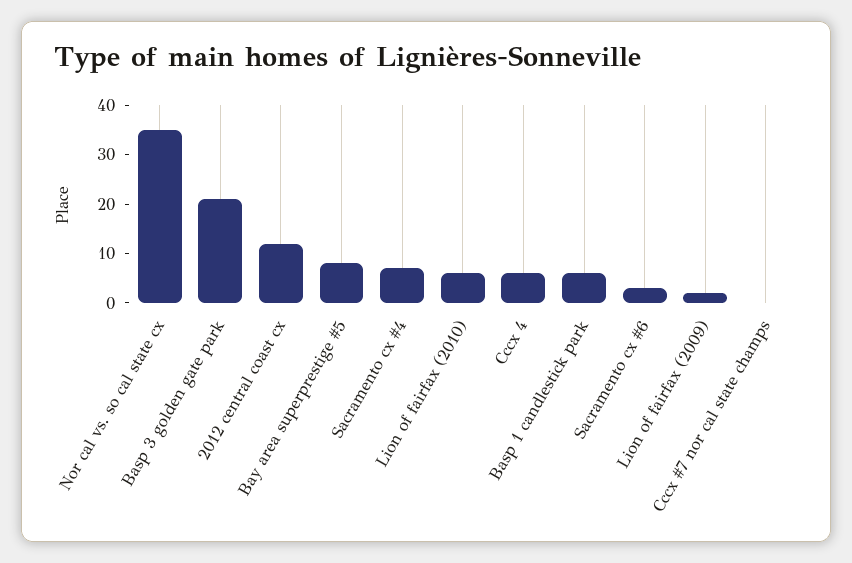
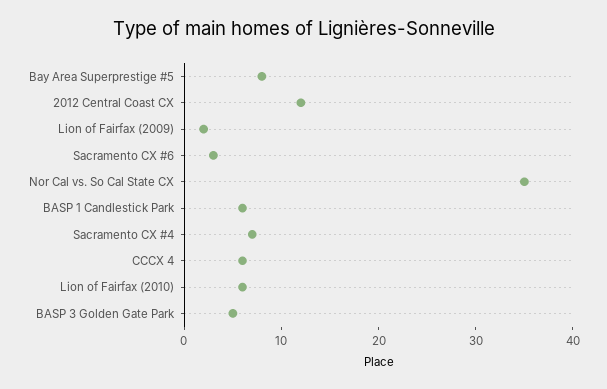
Basp 3 golden gate park: 20 -> 5
Cccx #7 nor cal state champs: 0 -> none

